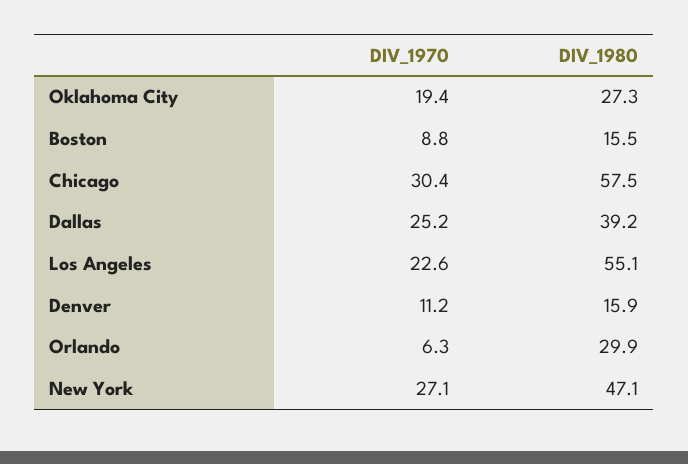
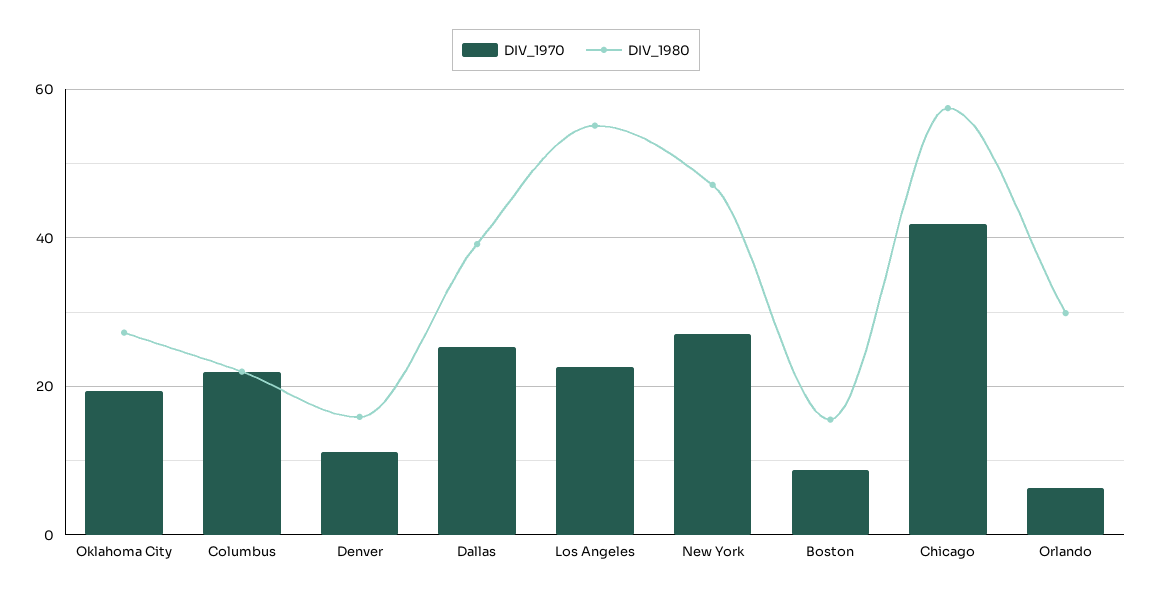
DIV_1970, Chicago: 30.4 -> 42
DIV_1970, Columbus: none -> 22
DIV_1980, Columbus: none -> 22

